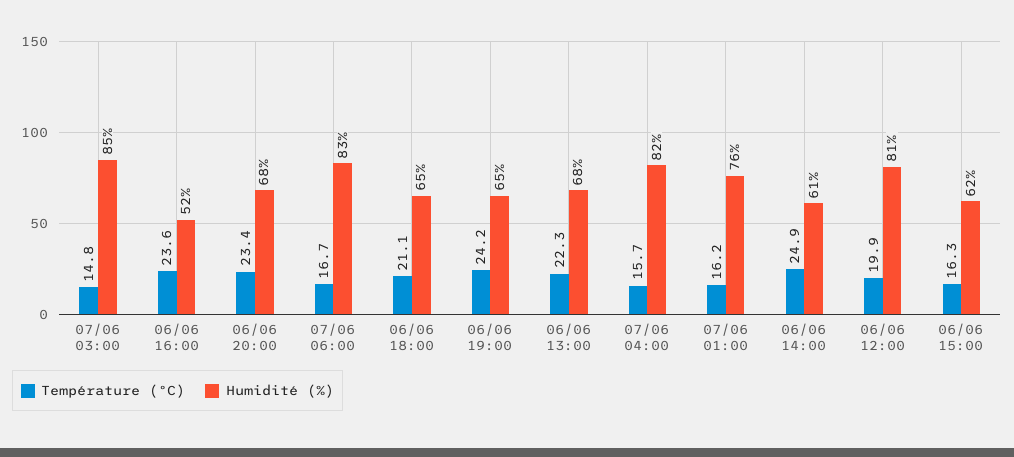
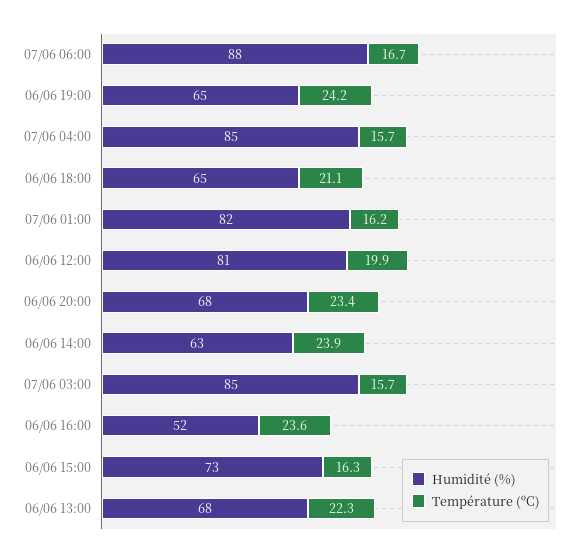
Température (ºC), 07/06 03:00: 14.8 -> 15.7
Humidité (%), 07/06 06:00: 83 -> 88
Humidité (%), 07/06 04:00: 82 -> 85
Humidité (%), 07/06 01:00: 76 -> 82
Température (ºC), 06/06 14:00: 24.9 -> 23.9
Humidité (%), 06/06 14:00: 61 -> 63
Humidité (%), 06/06 15:00: 62 -> 73

